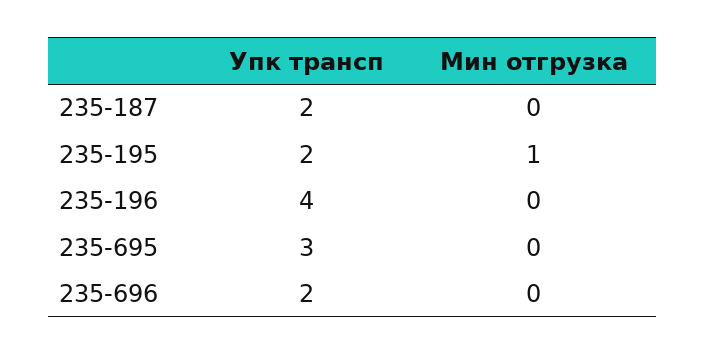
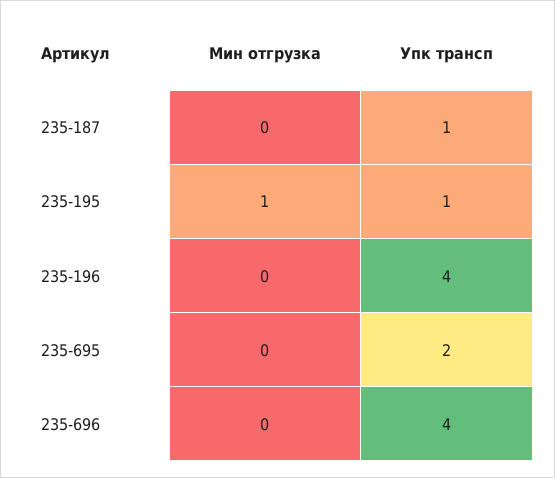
Упк трансп, 235-187: 2 -> 1
Упк трансп, 235-195: 2 -> 1
Упк трансп, 235-695: 3 -> 2
Упк трансп, 235-696: 2 -> 4

